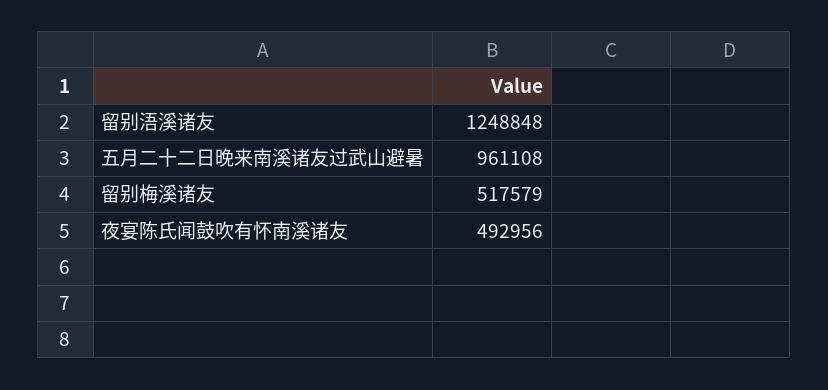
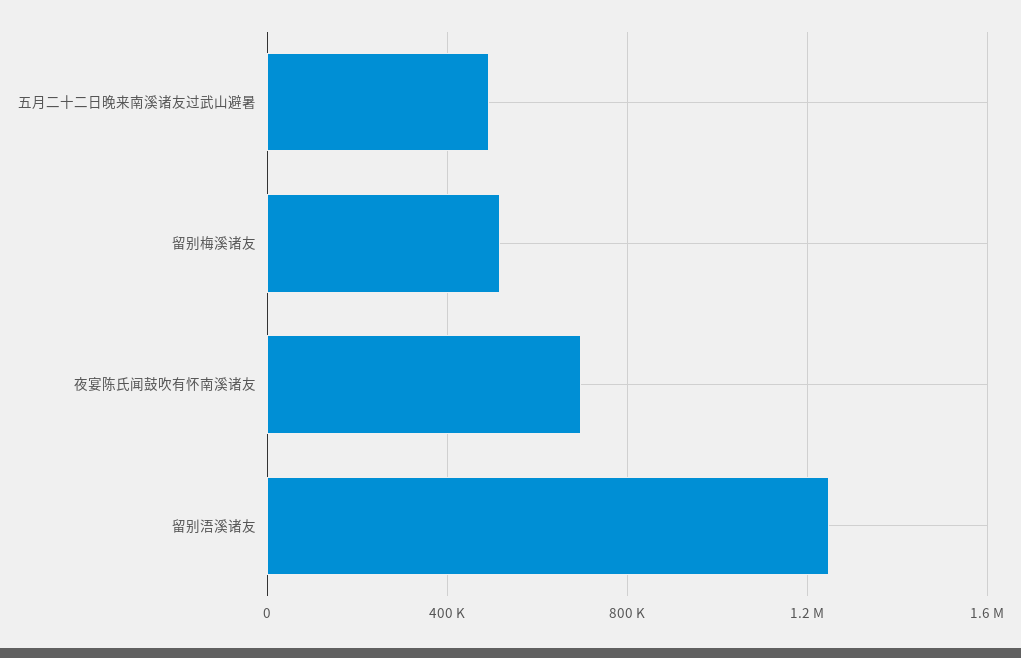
五月二十二日晚来南溪诸友过武山避暑: 961108 -> 500000
夜宴陈氏闻鼓吹有怀南溪诸友: 492956 -> 700000

